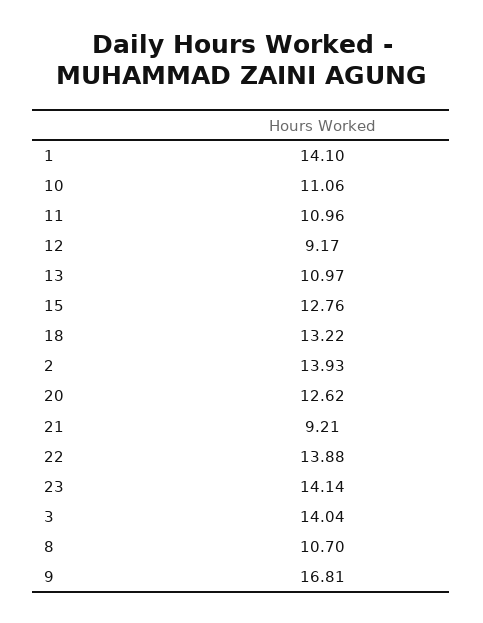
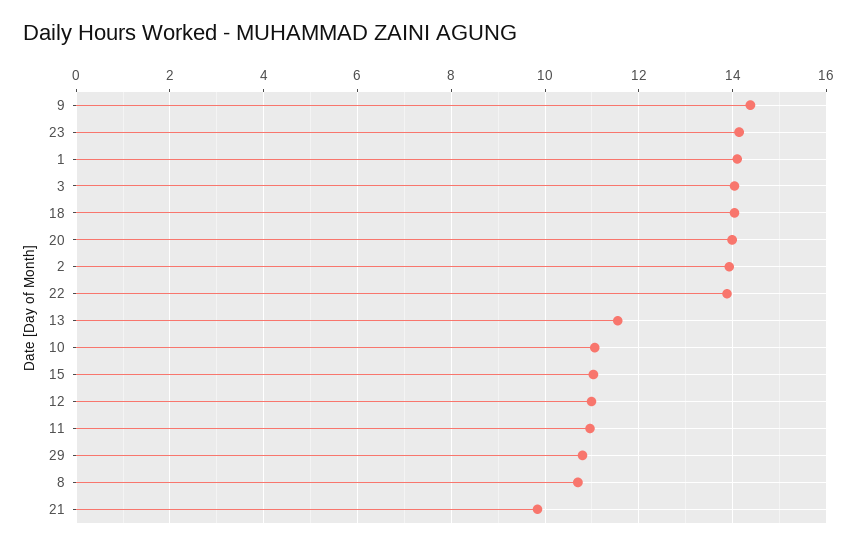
12: 9.17 -> 11
13: 10.97 -> 11.6
15: 12.76 -> 11
18: 13.22 -> 14
20: 12.62 -> 14
21: 9.21 -> 9.8
9: 16.81 -> 14.4
29: none -> 10.8

